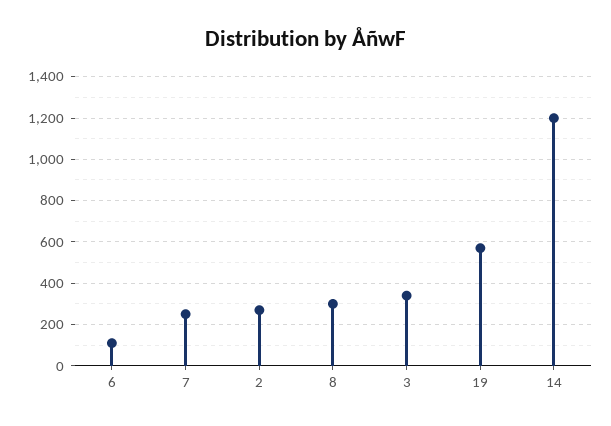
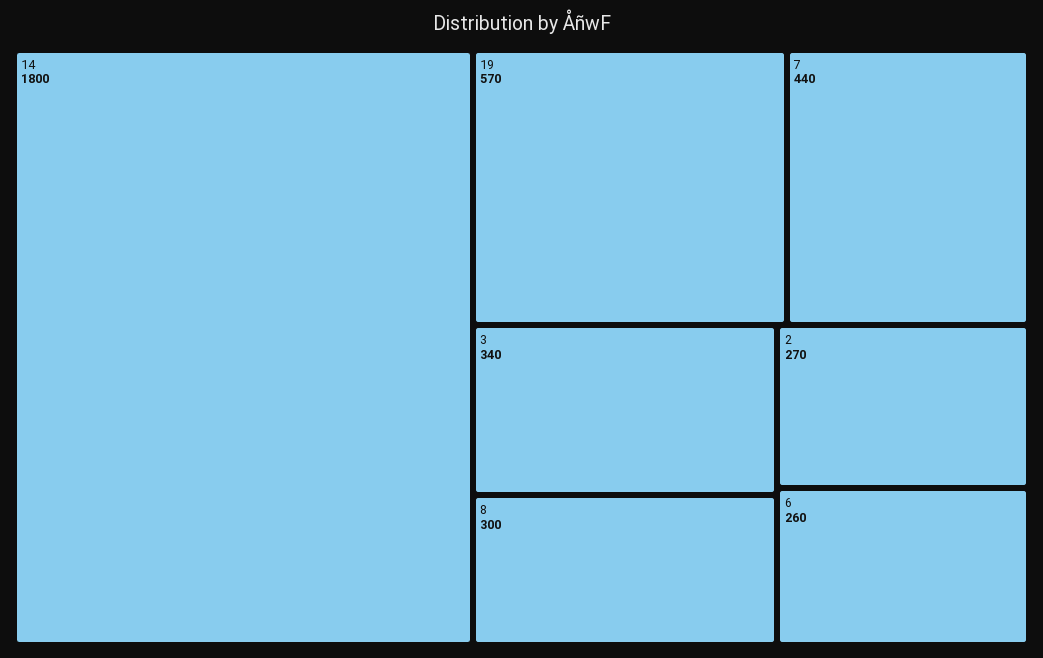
6: 100 -> 260
7: 250 -> 440
14: 1200 -> 1800

